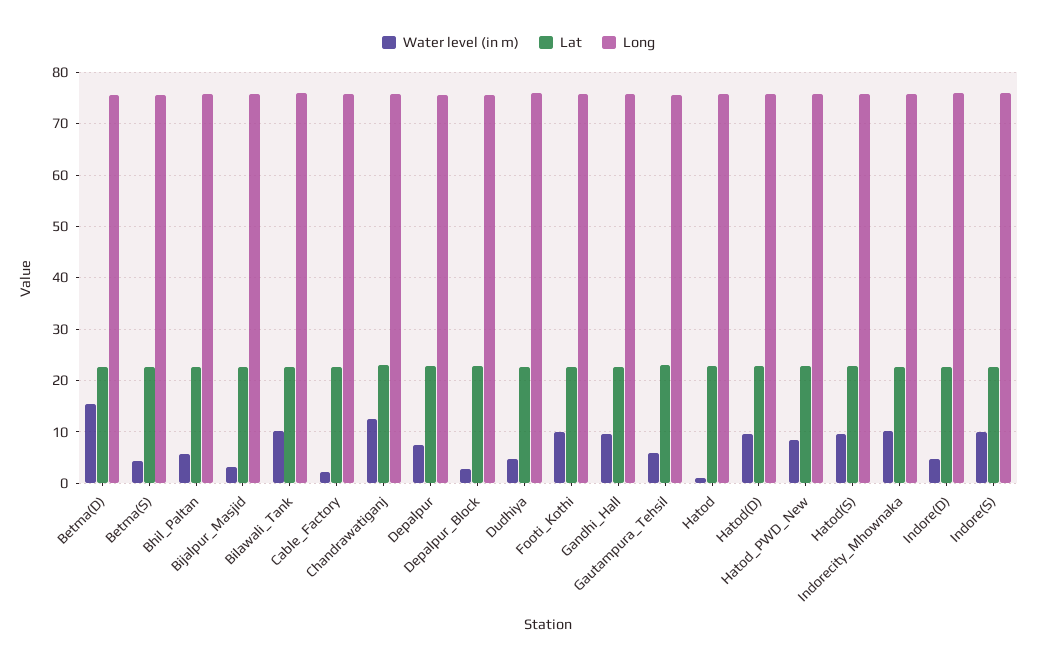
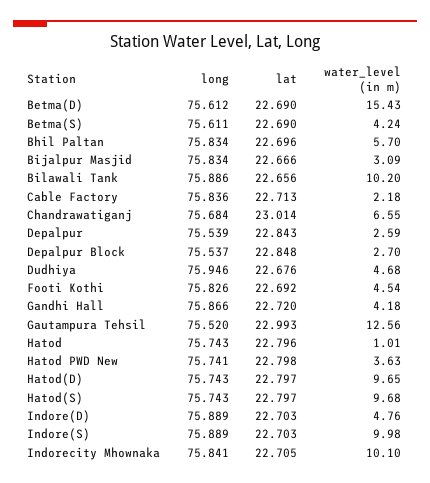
Water level (in m), Chandrawatiganj: 12 -> 6.55
Water level (in m), Depalpur: 8 -> 2.59
Water level (in m), Footi_Kothi: 10 -> 4.54
Water level (in m), Gandhi_Hall: 10 -> 4.18
Water level (in m), Gautampura_Tehsil: 6 -> 12.56
Water level (in m), Hatod_PWD_New: 8 -> 3.63

